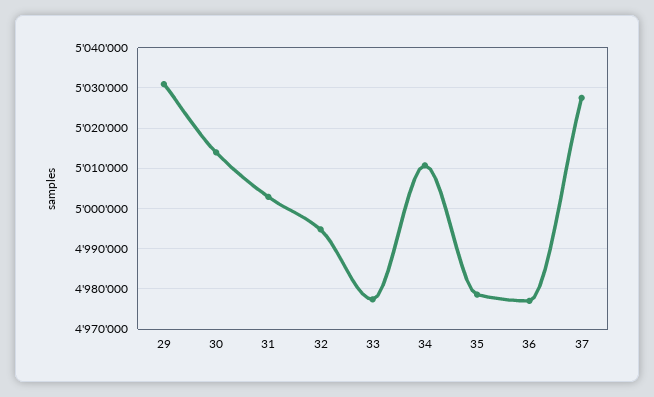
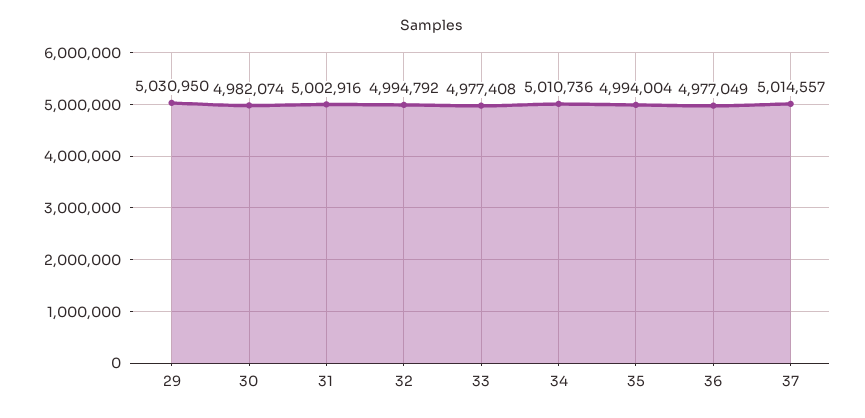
30: 5014000 -> 4982074
35: 4978000 -> 4994004
37: 5028000 -> 5014557

